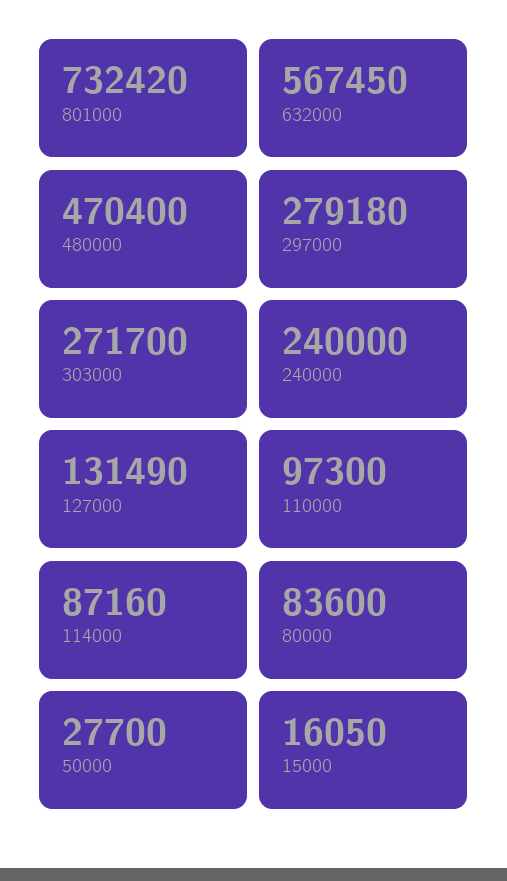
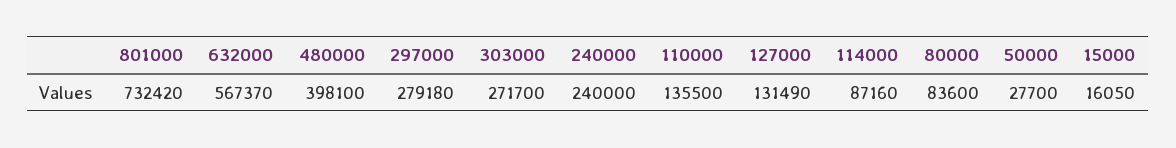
632000: 567450 -> 567370
480000: 470400 -> 398100
110000: 97300 -> 135500

